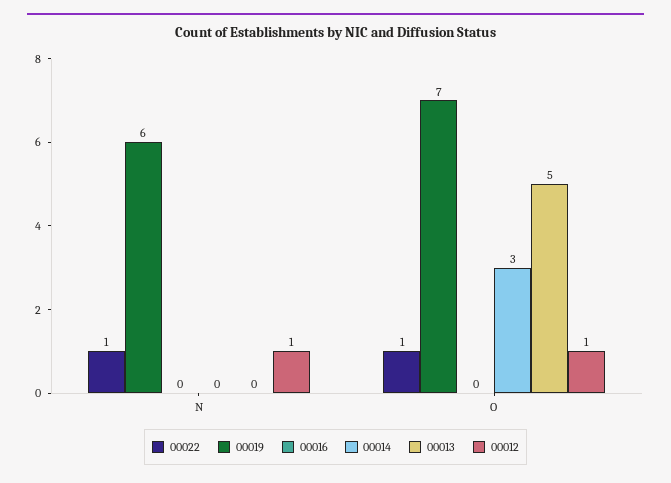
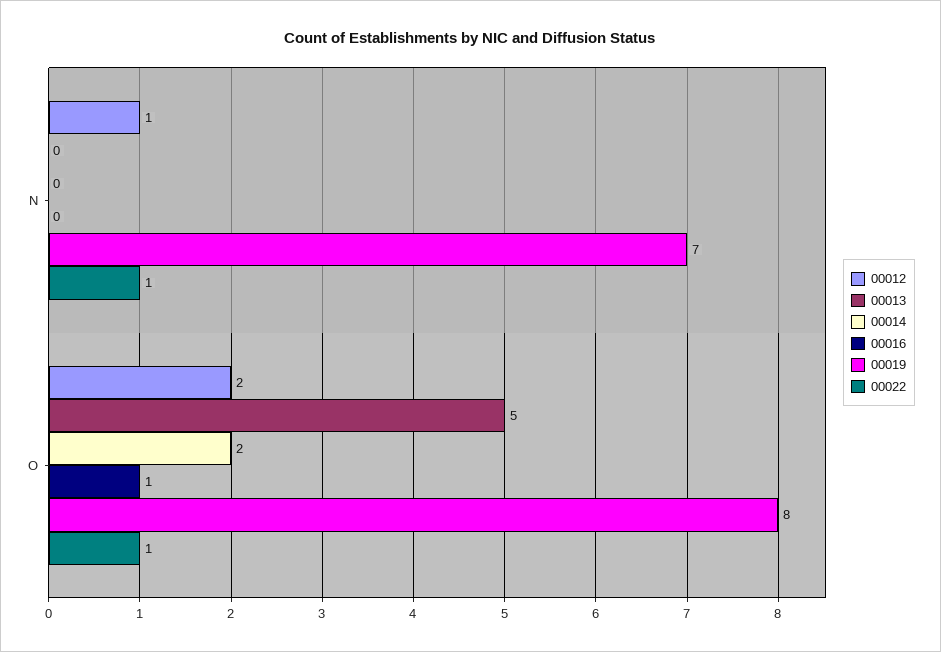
00019, N: 6 -> 7
00019, O: 7 -> 8
00016, O: 0 -> 1
00014, O: 3 -> 2
00012, O: 1 -> 2

